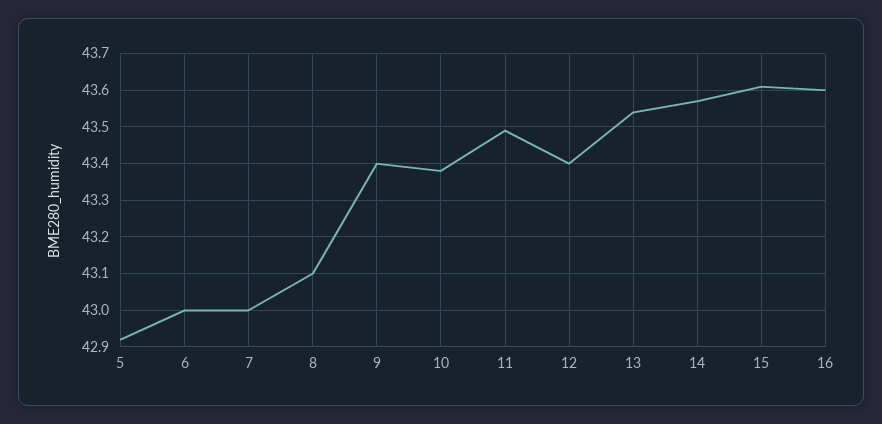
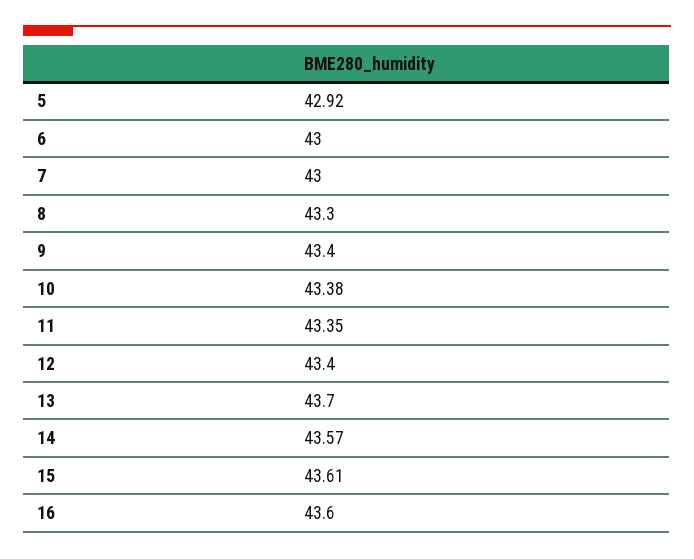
8: 43.1 -> 43.3
11: 43.5 -> 43.35
13: 43.55 -> 43.7

